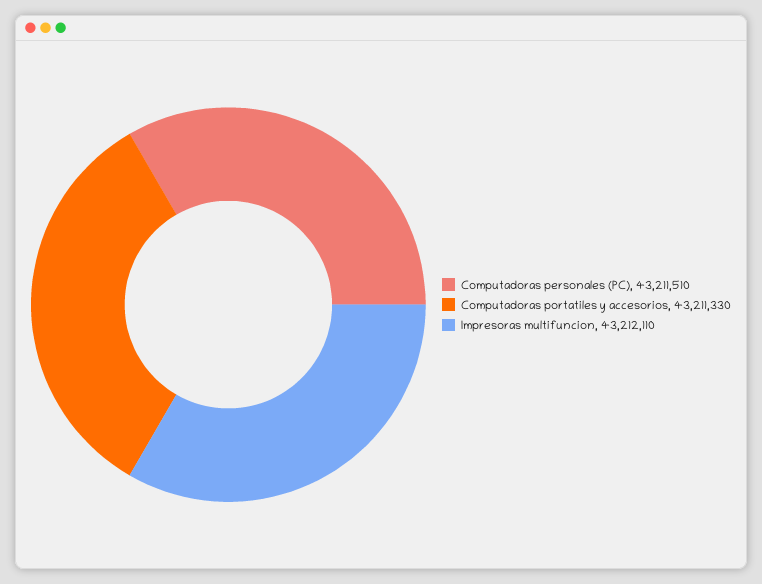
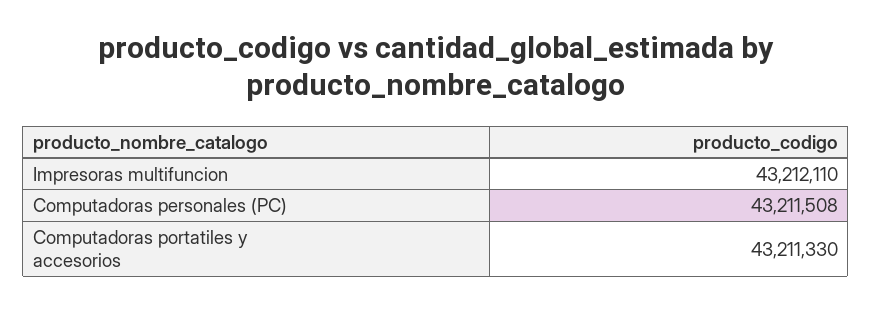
Computadoras personales (PC): 43211510 -> 43211508

